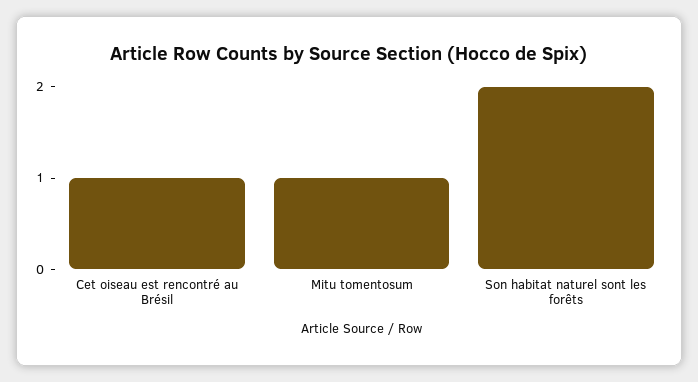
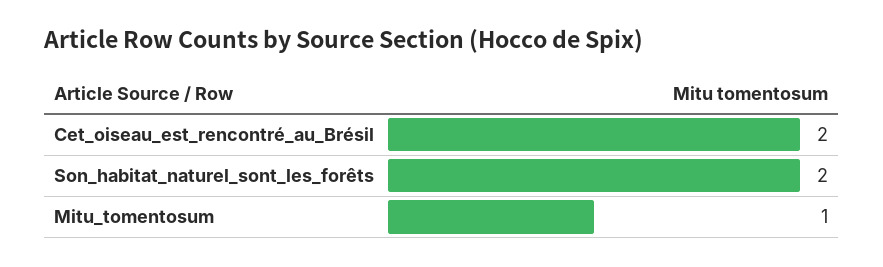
Cet oiseau est rencontré au Brésil: 1 -> 2

